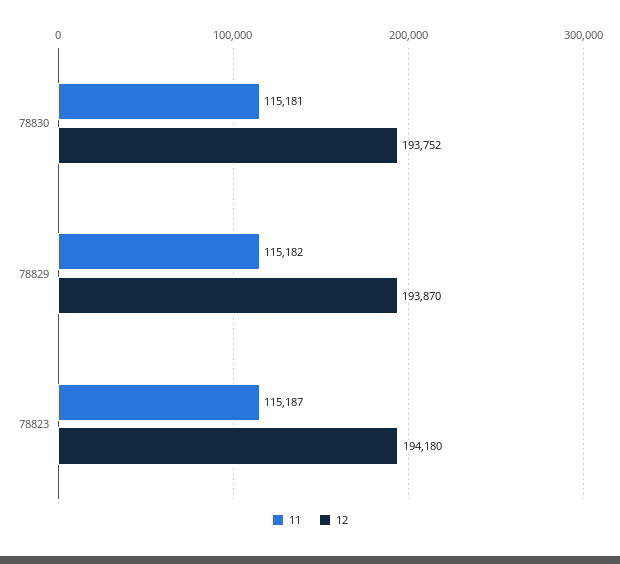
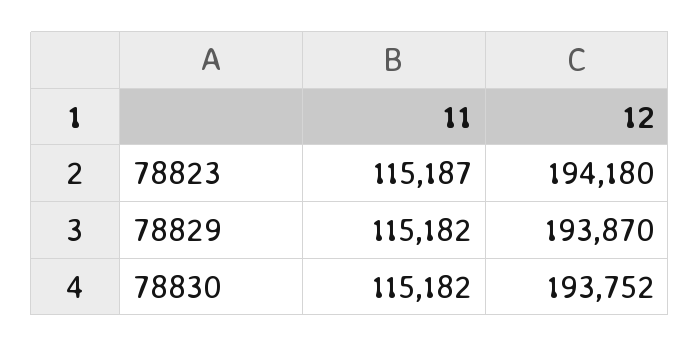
11, 78830: 115181 -> 115182

